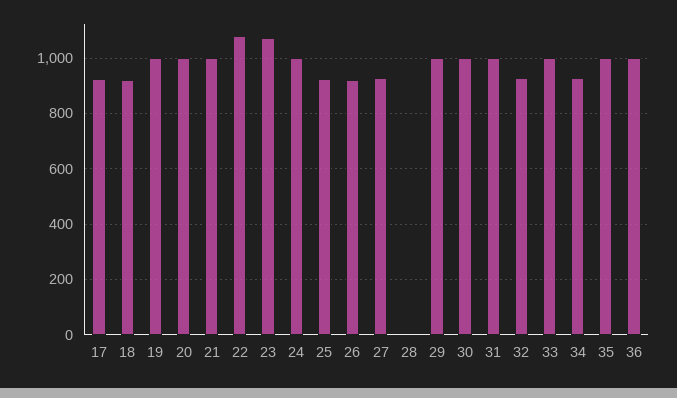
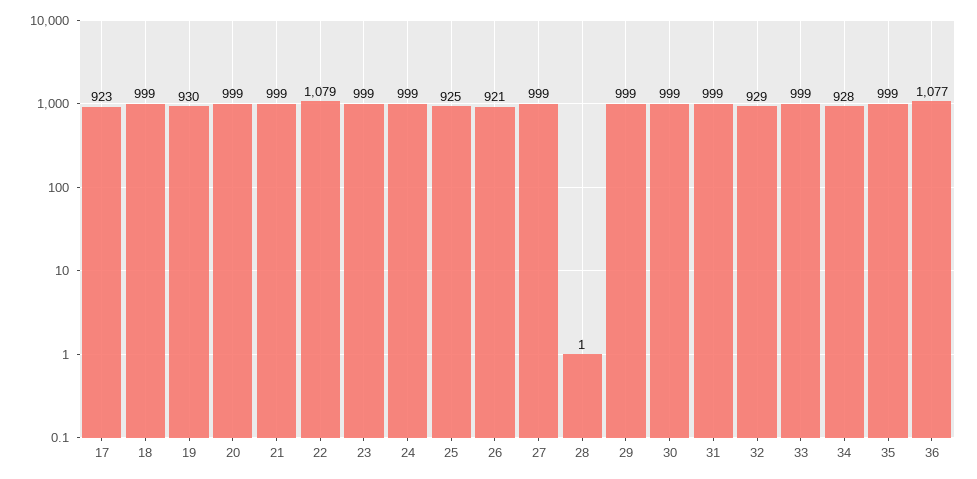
18: 925 -> 999
19: 1000 -> 930
23: 1075 -> 999
27: 925 -> 999
36: 1000 -> 1077

